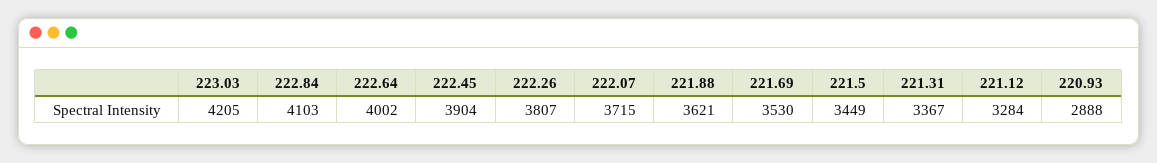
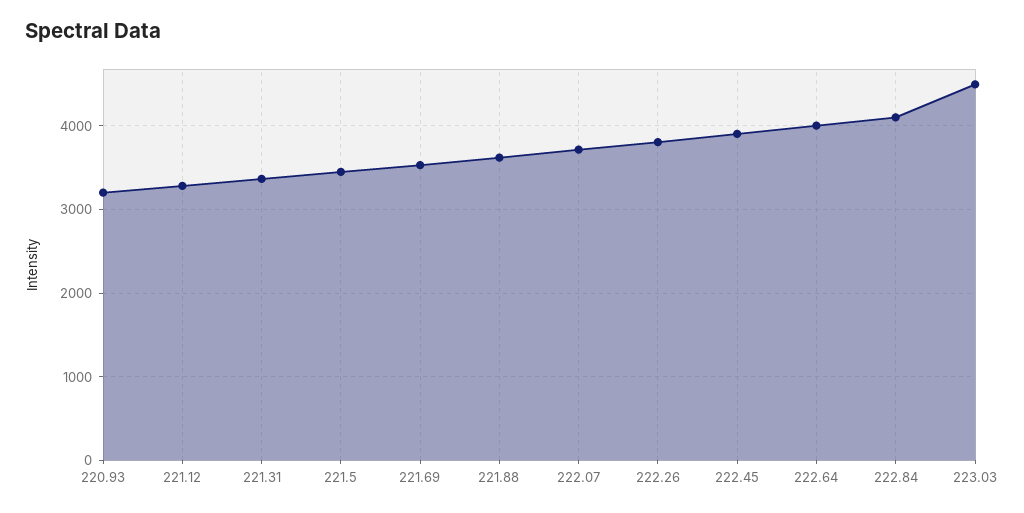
223.03: 4205 -> 4500
220.93: 2888 -> 3200

